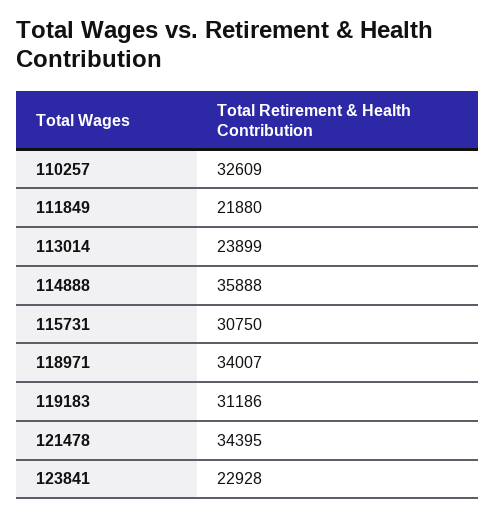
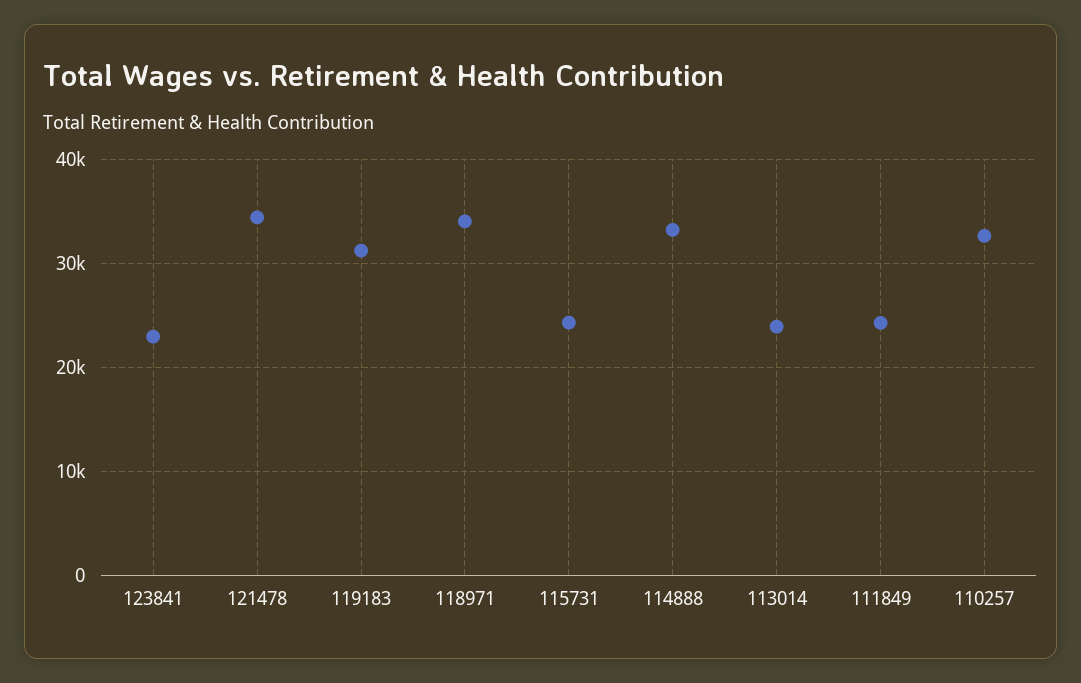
111849: 21880 -> 24000
114888: 35888 -> 33000
115731: 30750 -> 24000

